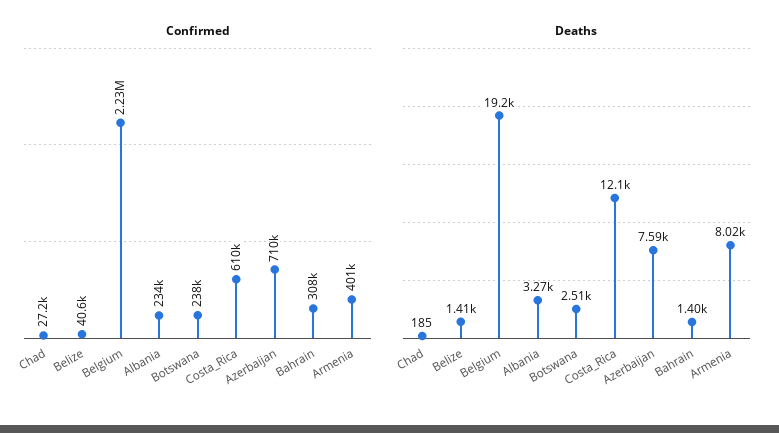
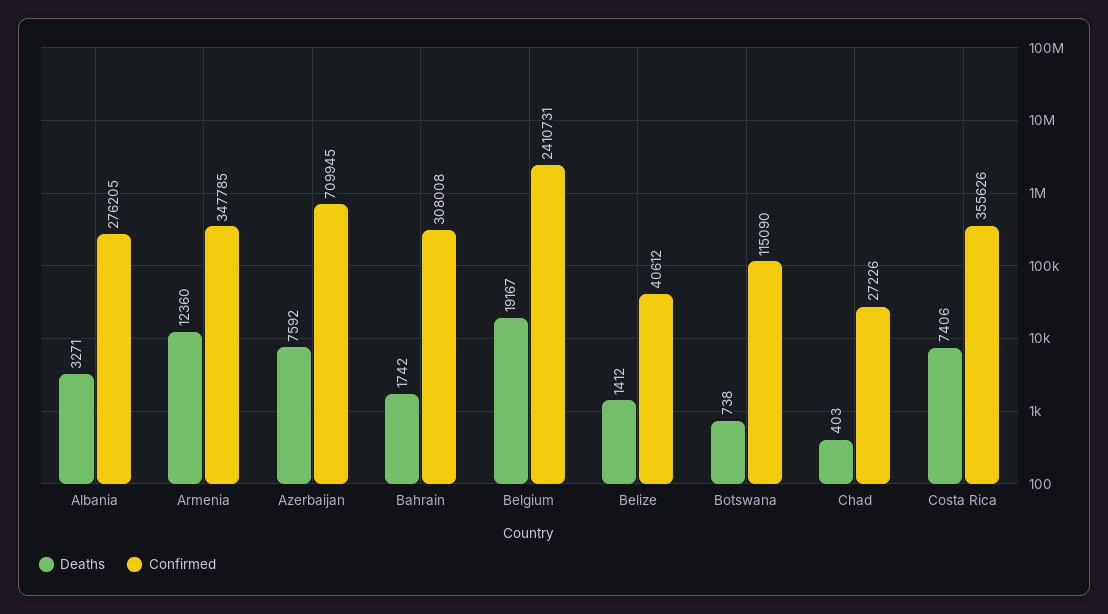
Confirmed, Belgium: 2230000 -> 2410731
Confirmed, Albania: 234000 -> 276205
Confirmed, Botswana: 238000 -> 115090
Confirmed, Costa_Rica: 610000 -> 355626
Confirmed, Armenia: 401000 -> 347785
Deaths, Chad: 185 -> 403
Deaths, Botswana: 2510 -> 738
Deaths, Costa_Rica: 12100 -> 7406
Deaths, Bahrain: 1400 -> 1742
Deaths, Armenia: 8020 -> 12360

